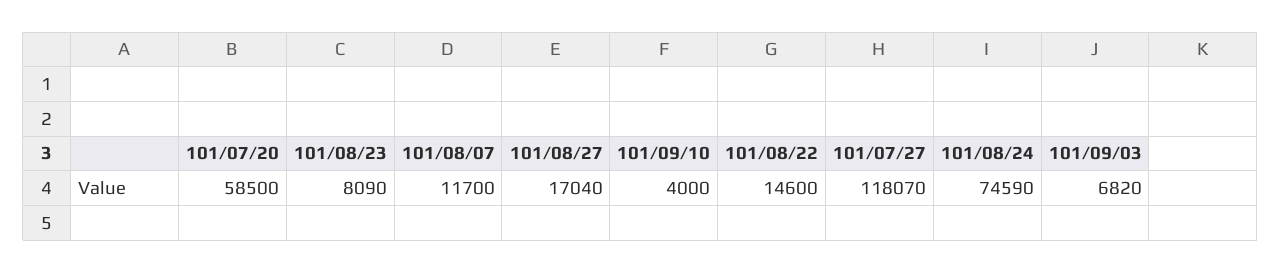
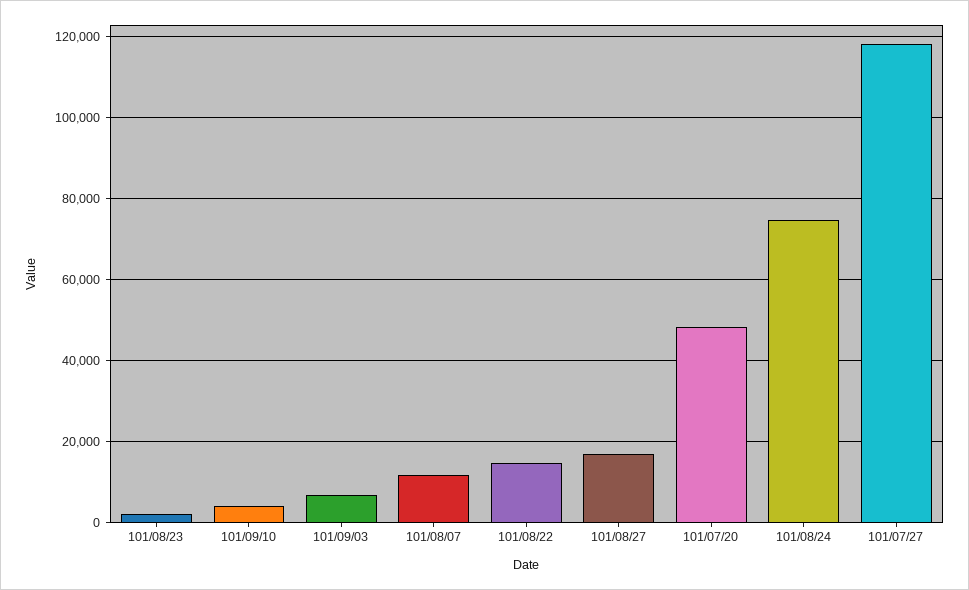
101/07/20: 58500 -> 48000
101/08/23: 8090 -> 2000

